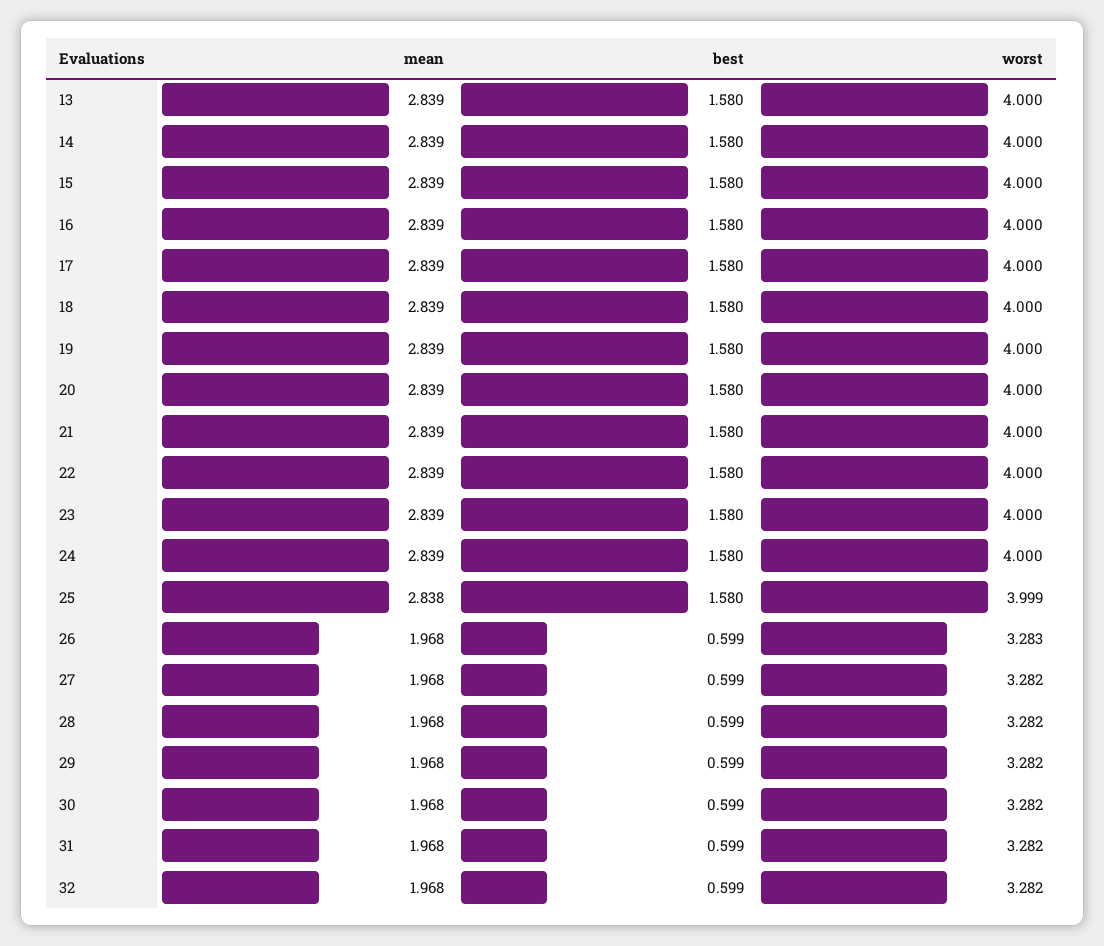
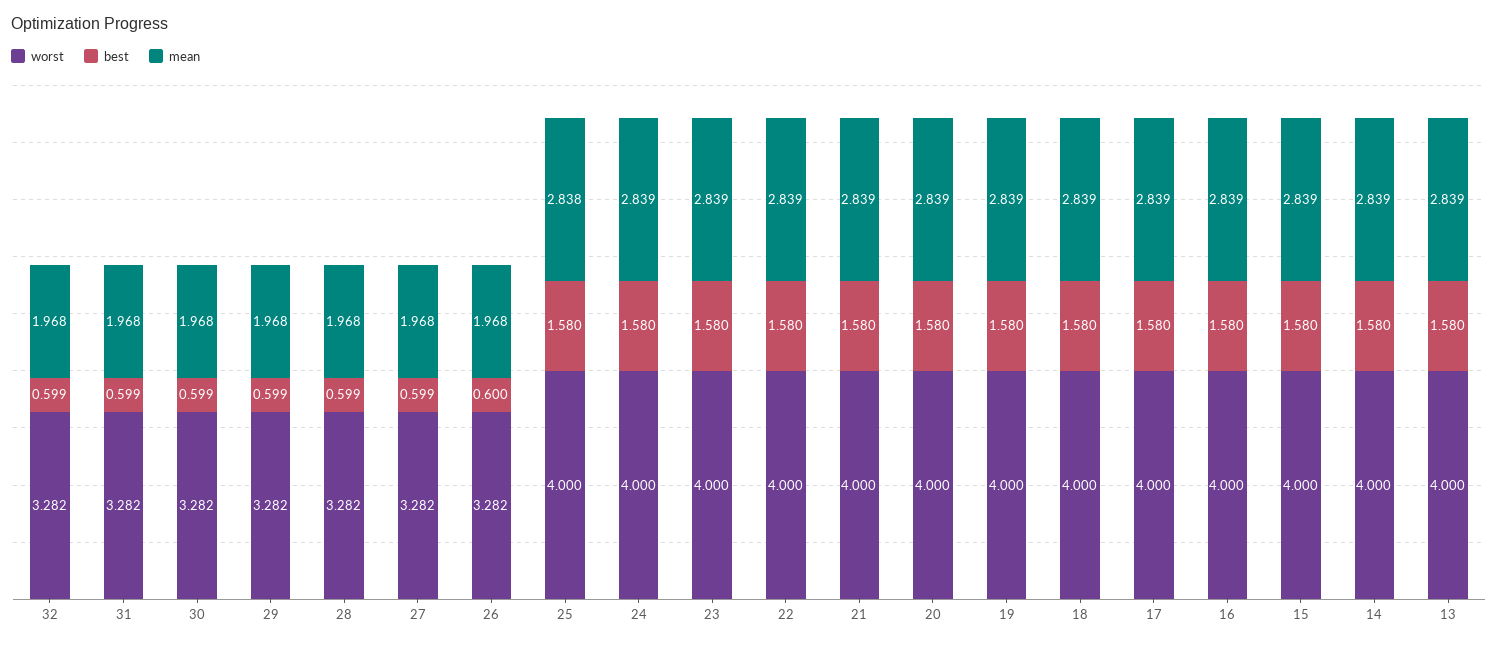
worst, 25: 3.999 -> 4
best, 26: 0.599 -> 0.6
worst, 26: 3.283 -> 3.282

